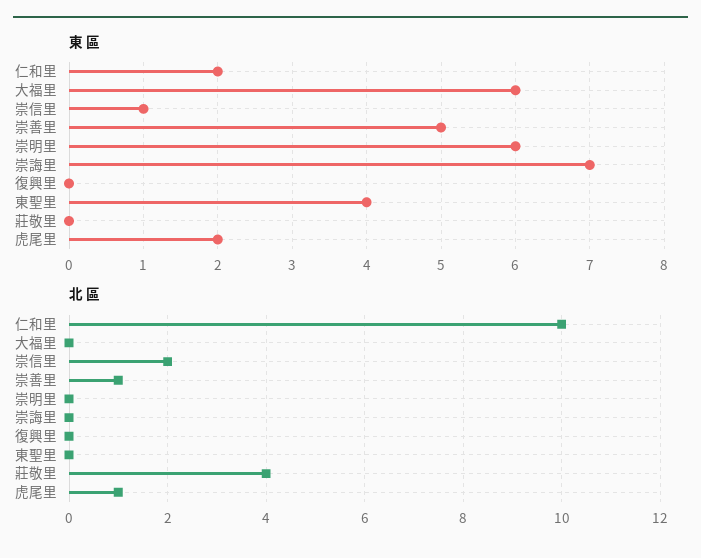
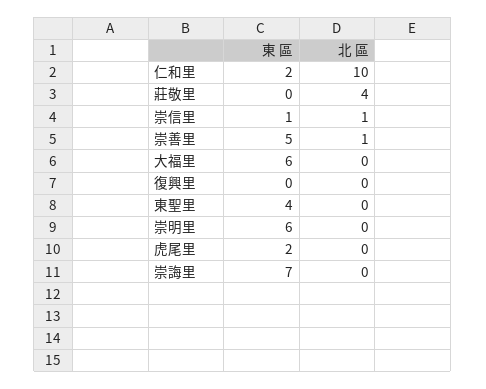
北 區, 崇信里: 2 -> 1
北 區, 虎尾里: 1 -> 0

